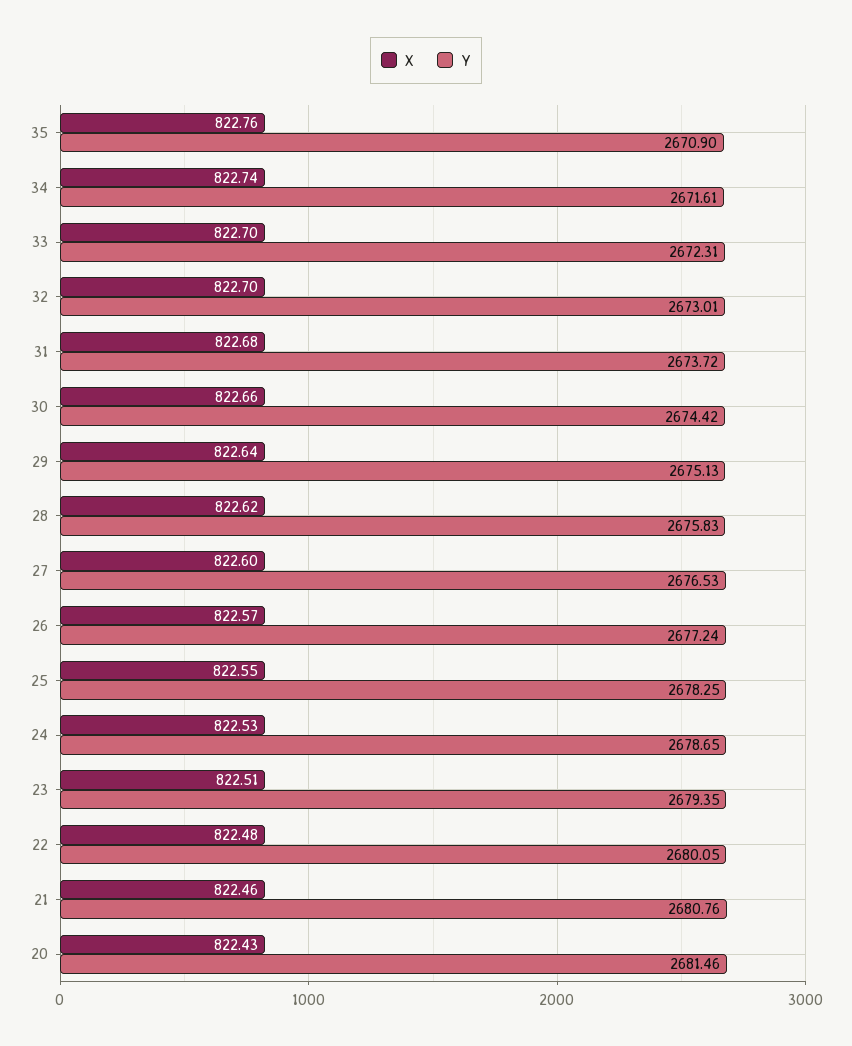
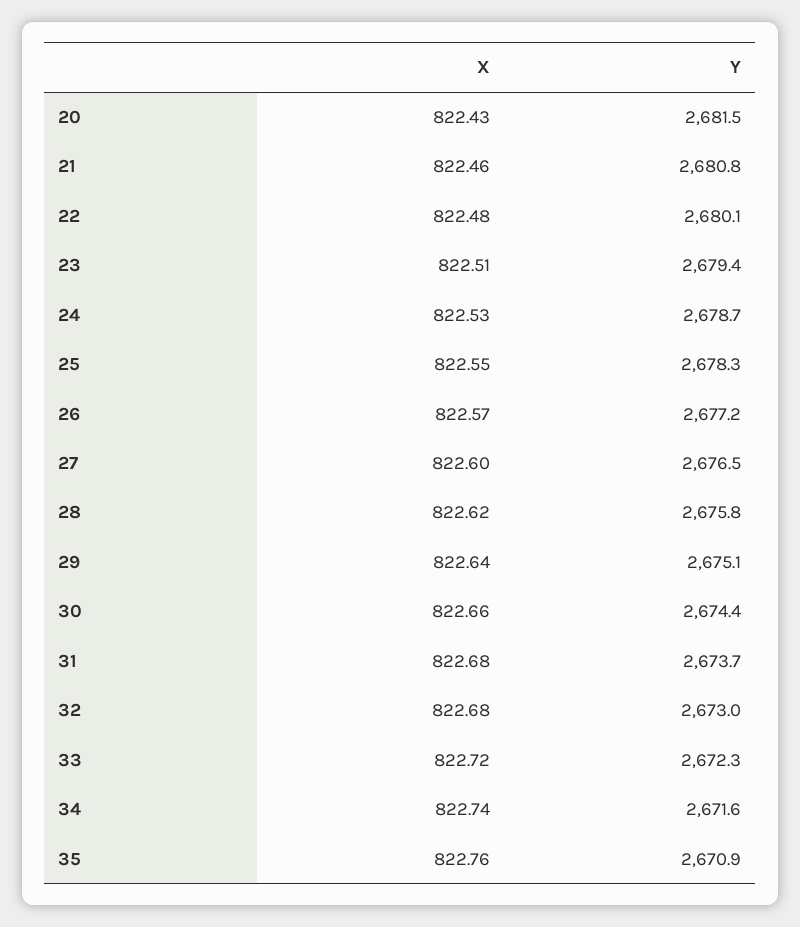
X, 33: 822.7 -> 822.72
X, 32: 822.7 -> 822.68

